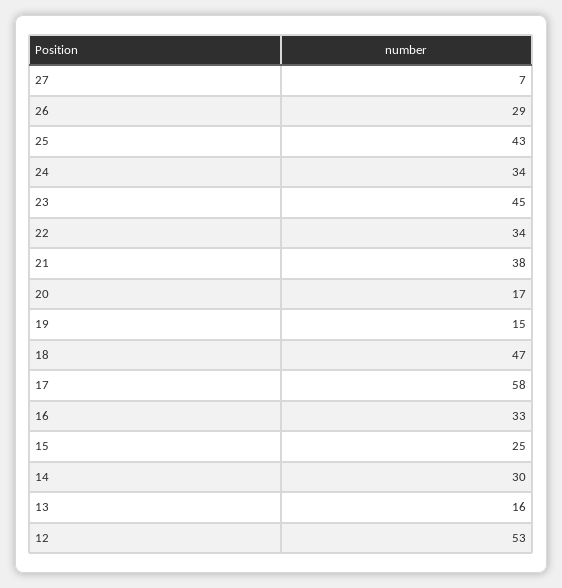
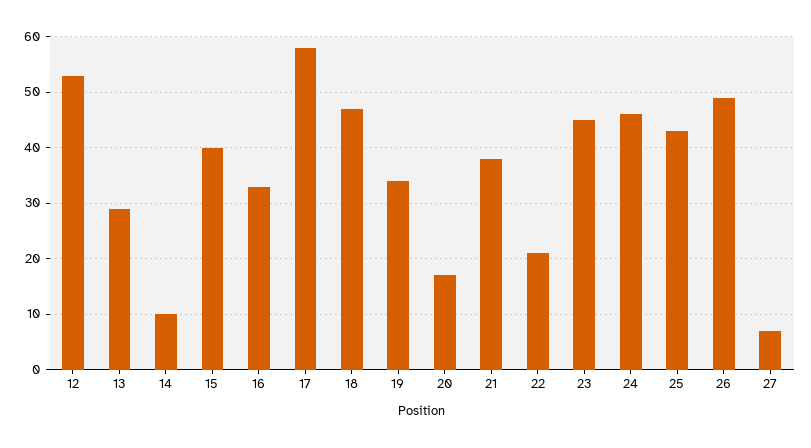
26: 29 -> 50
24: 34 -> 45
22: 34 -> 20
19: 15 -> 35
15: 25 -> 40
14: 30 -> 10
13: 16 -> 30

